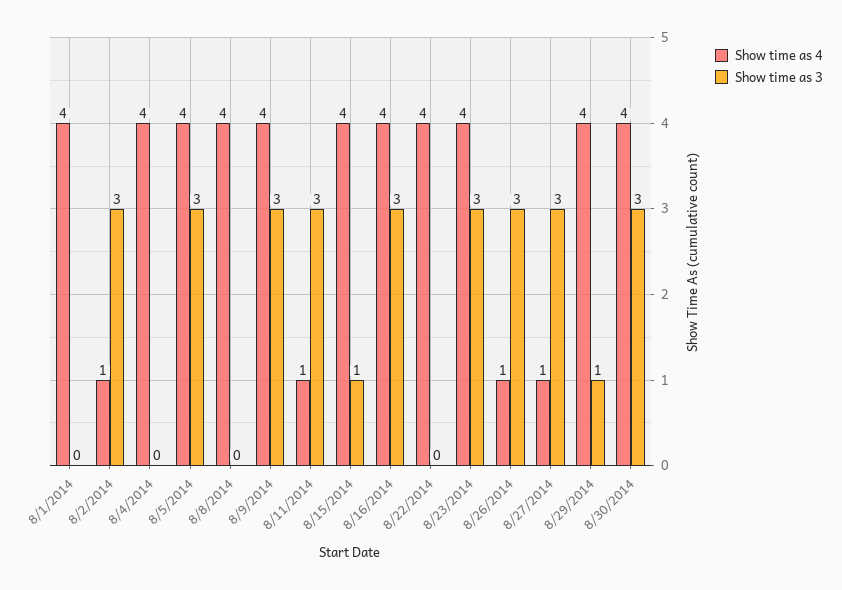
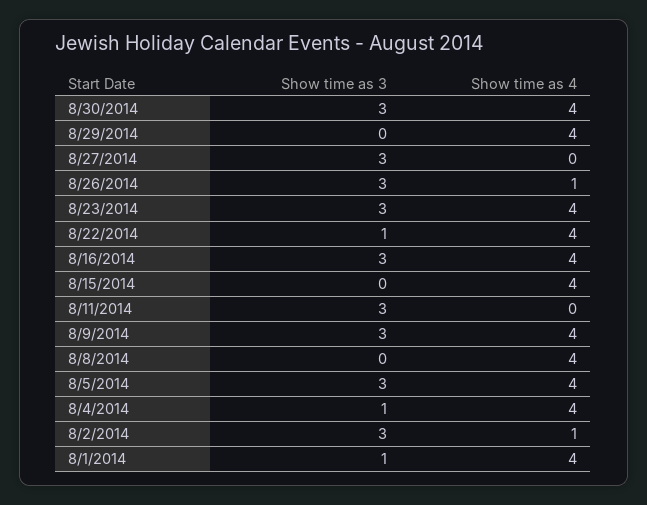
Show time as 3, 8/1/2014: 0 -> 1
Show time as 3, 8/4/2014: 0 -> 1
Show time as 4, 8/11/2014: 1 -> 0
Show time as 3, 8/15/2014: 1 -> 0
Show time as 3, 8/22/2014: 0 -> 1
Show time as 4, 8/27/2014: 1 -> 0
Show time as 3, 8/29/2014: 1 -> 0

